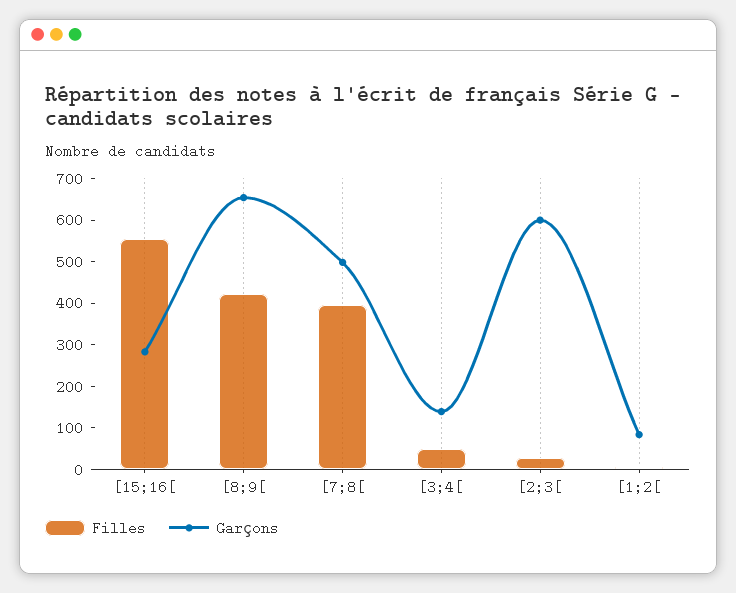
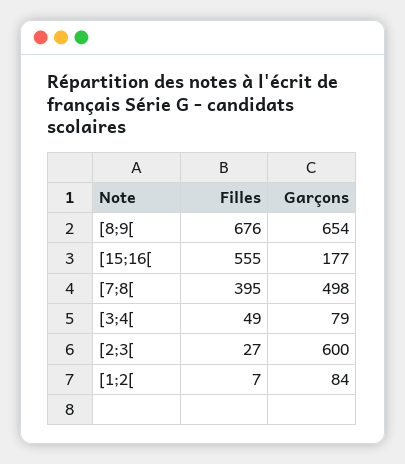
Garçons, [15;16[: 280 -> 177
Filles, [8;9[: 420 -> 676
Garçons, [3;4[: 140 -> 79

